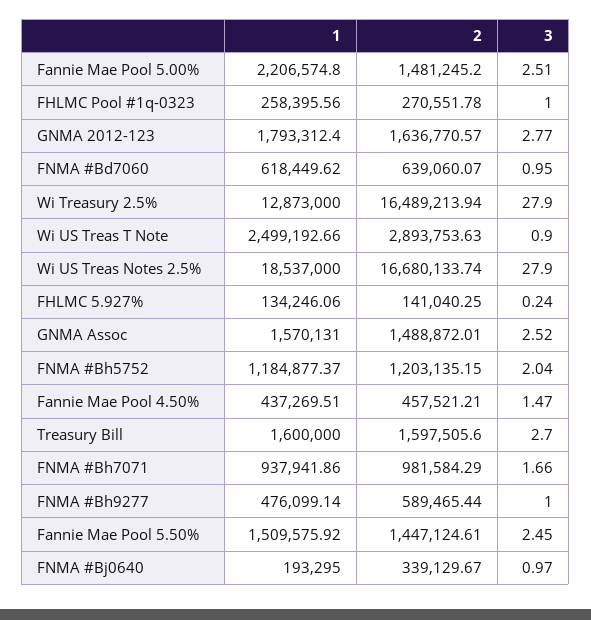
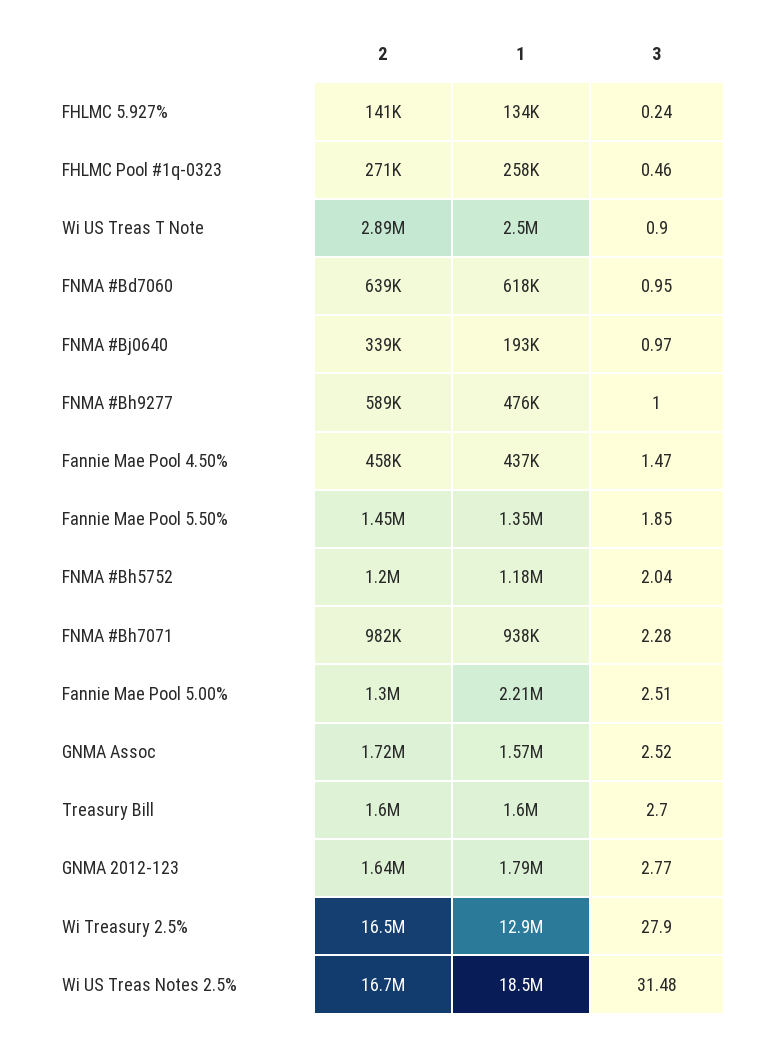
2, Fannie Mae Pool 5.00%: 1481245.2 -> 1300000
3, FHLMC Pool #1q-0323: 1 -> 0.46
3, Wi US Treas Notes 2.5%: 27.9 -> 31.48
2, GNMA Assoc: 1488872.01 -> 1720000
3, FNMA #Bh7071: 1.66 -> 2.28
1, Fannie Mae Pool 5.50%: 1509575.92 -> 1350000
3, Fannie Mae Pool 5.50%: 2.45 -> 1.85

